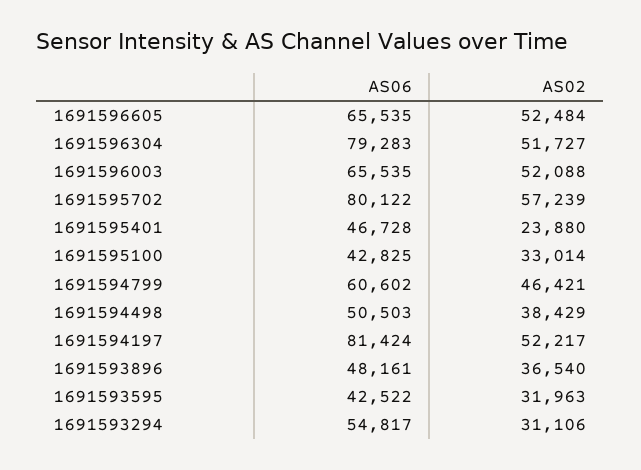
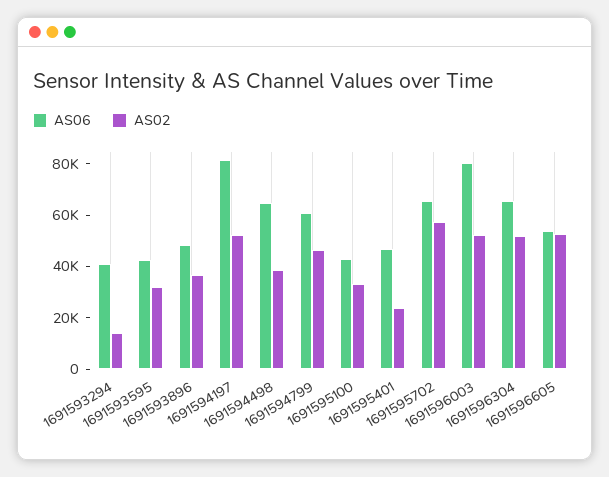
AS06, 1691596605: 65535 -> 55000
AS06, 1691596304: 79283 -> 65000
AS06, 1691596003: 65535 -> 80000
AS06, 1691595702: 80122 -> 65000
AS06, 1691594498: 50503 -> 65000
AS06, 1691593294: 54817 -> 40000
AS02, 1691593294: 31106 -> 15000

